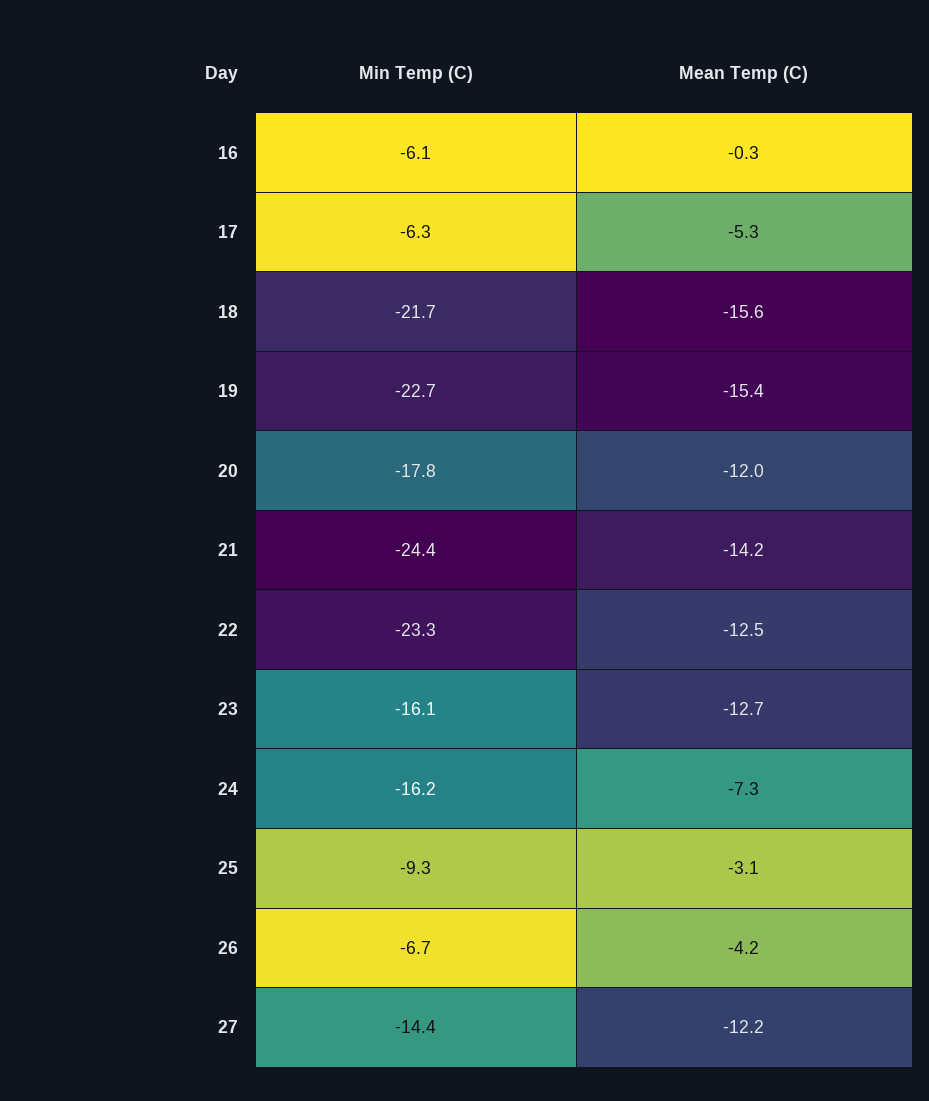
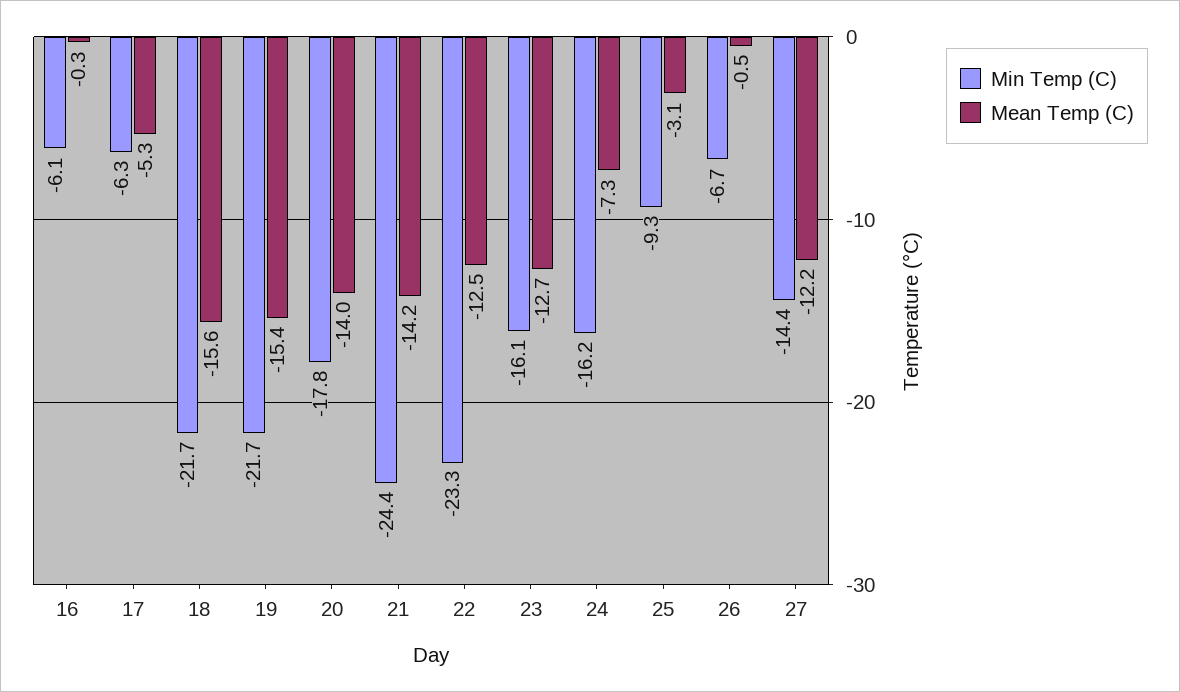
Min Temp (C), 19: -22.7 -> -21.7
Mean Temp (C), 20: -12 -> -14
Mean Temp (C), 26: -4.2 -> -0.5

